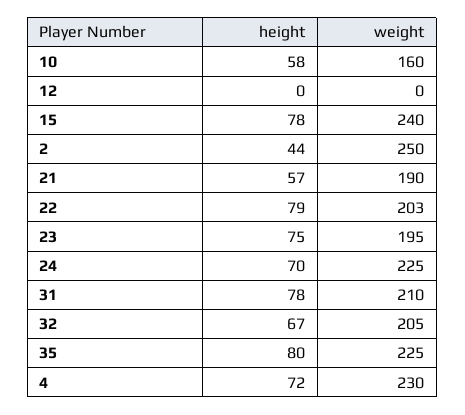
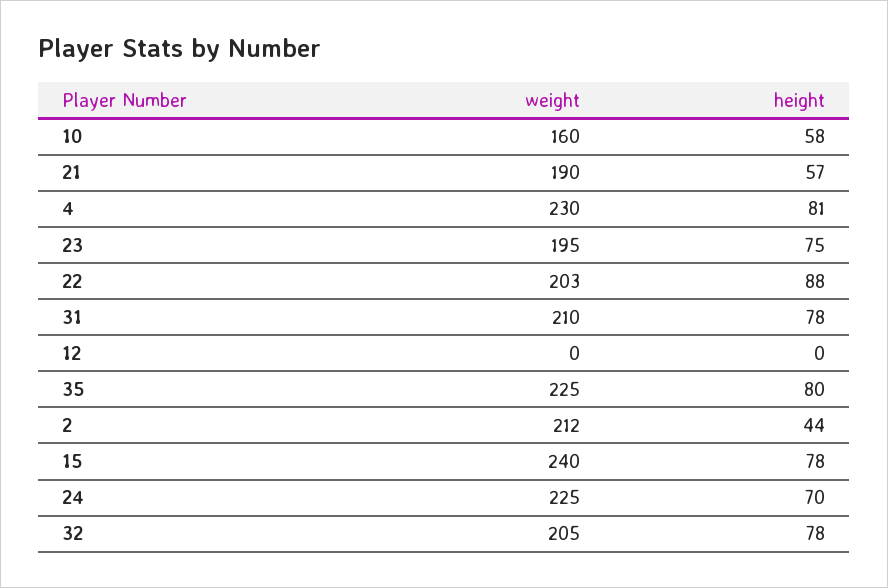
weight, 2: 250 -> 212
height, 22: 79 -> 88
height, 32: 67 -> 78
height, 4: 72 -> 81

